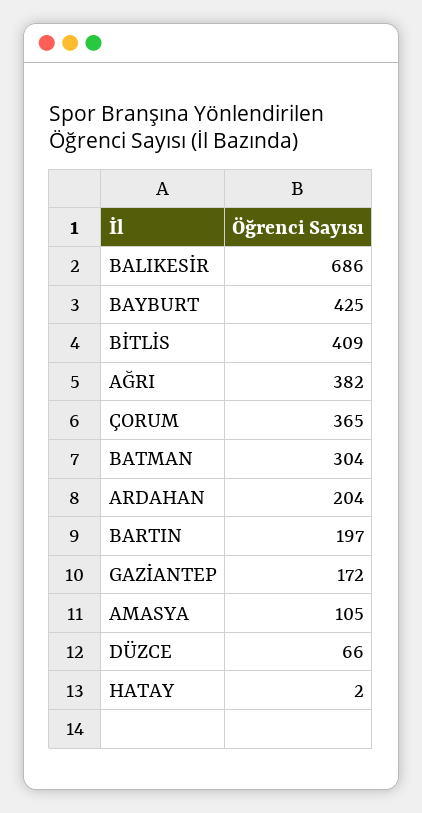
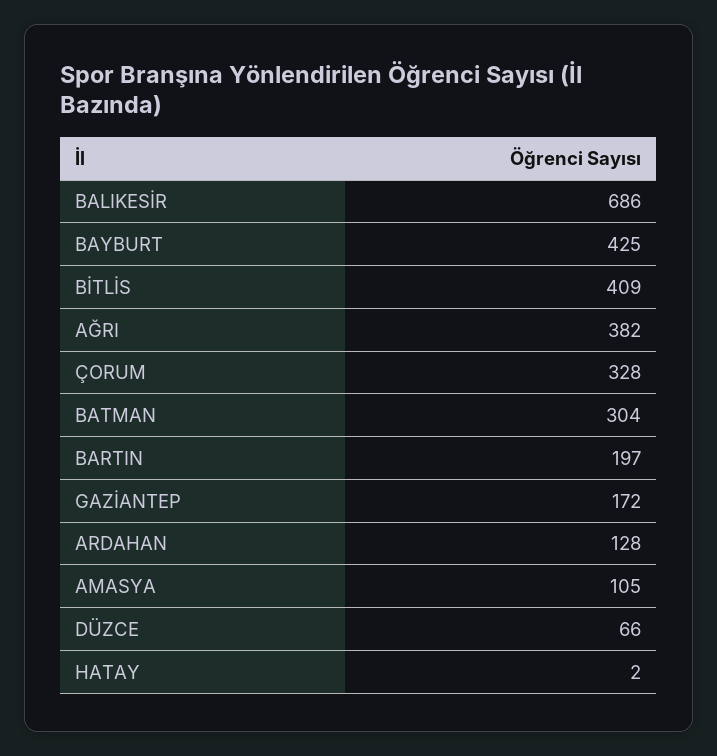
ÇORUM: 365 -> 328
ARDAHAN: 204 -> 128

